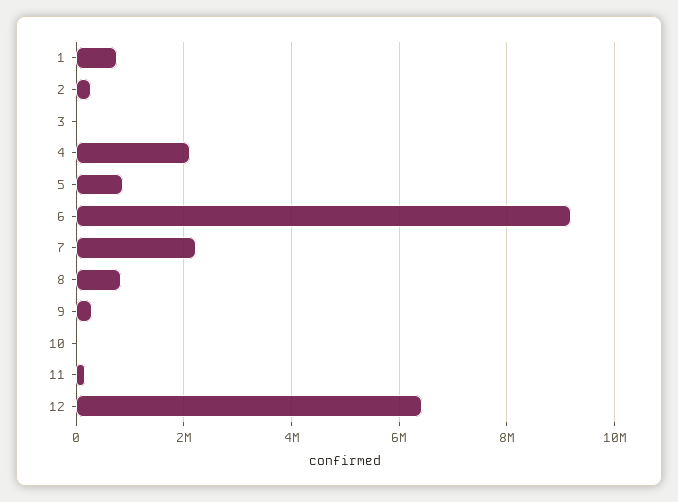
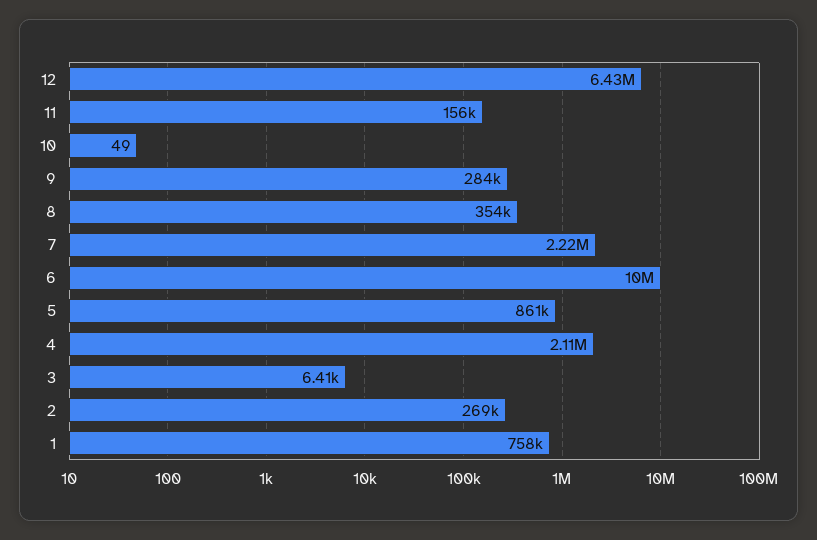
6: 9200000 -> 10000000
8: 800000 -> 354000

